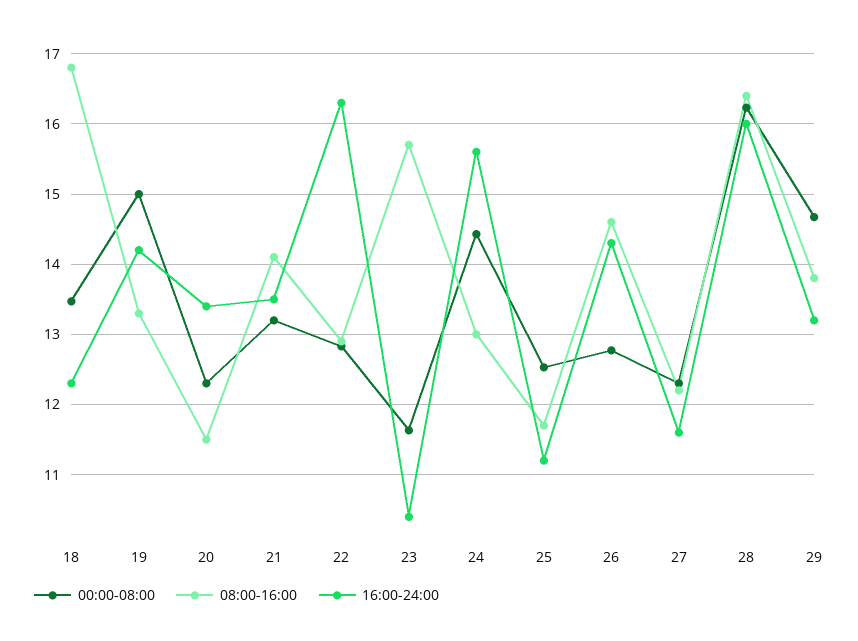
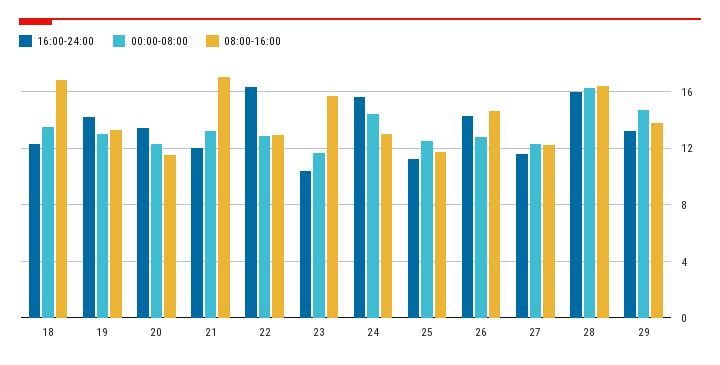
00:00-08:00, 19: 15 -> 13
08:00-16:00, 21: 14.1 -> 17
16:00-24:00, 21: 13.5 -> 12

